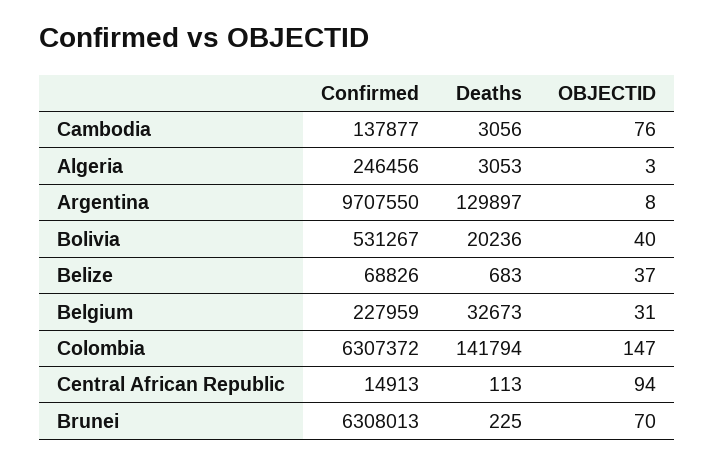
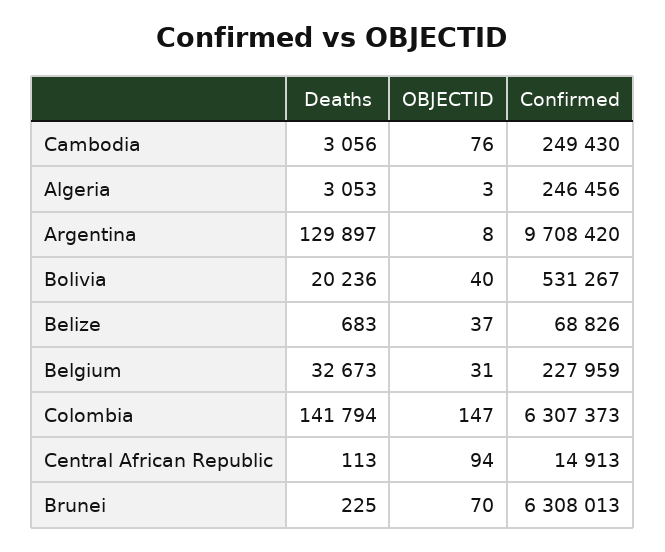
Confirmed, Cambodia: 137877 -> 249430
Confirmed, Argentina: 9707550 -> 9708420
Confirmed, Colombia: 6307372 -> 6307373

